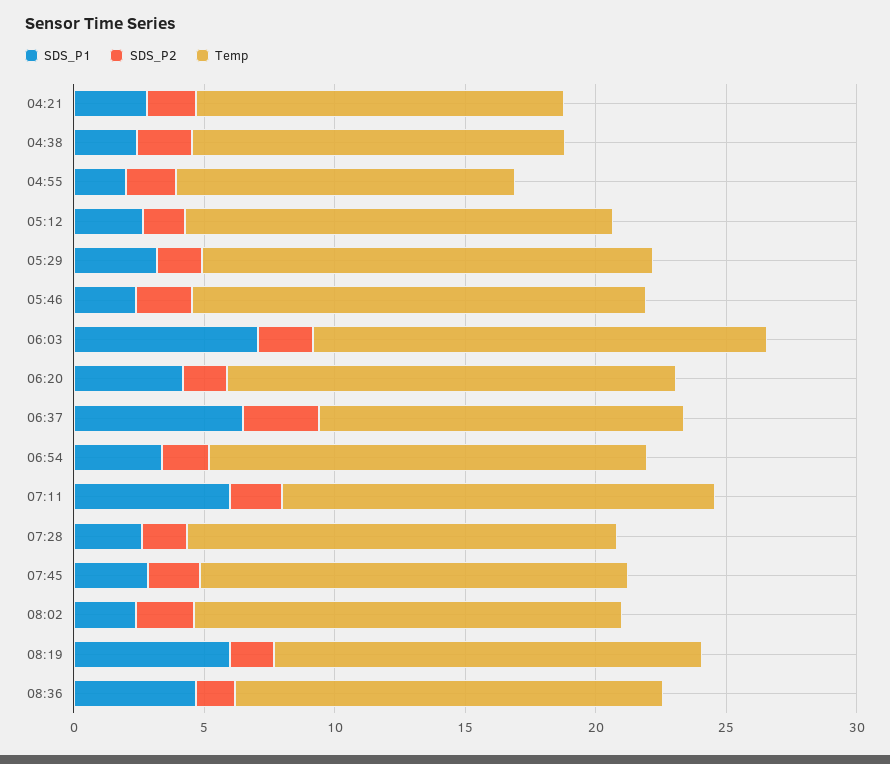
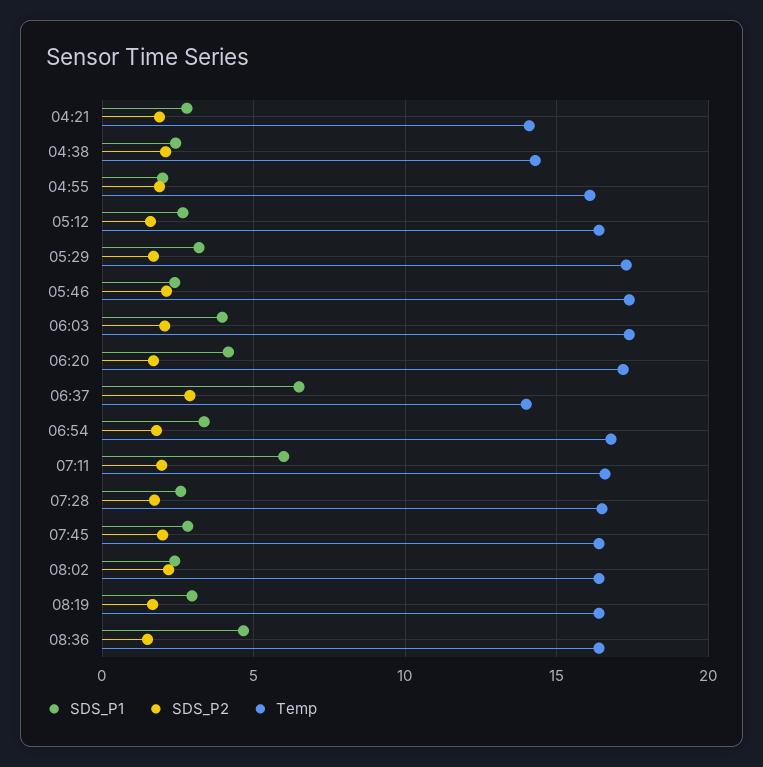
Temp, 04:55: 13 -> 16
SDS_P1, 06:03: 7 -> 4
SDS_P1, 08:19: 6 -> 3

